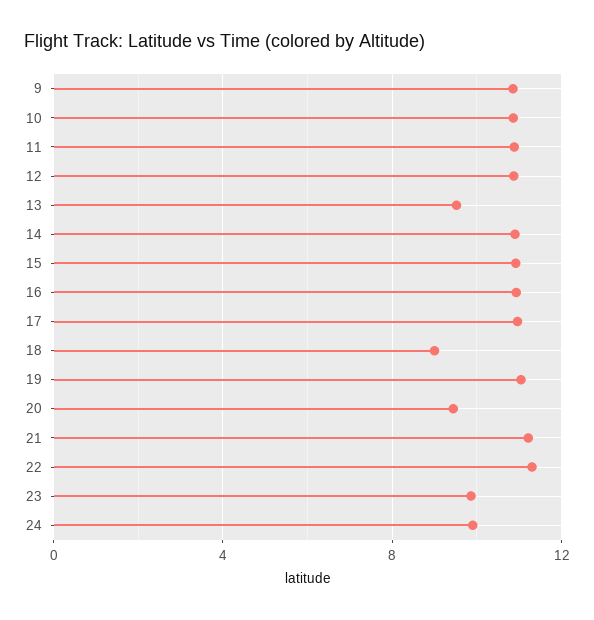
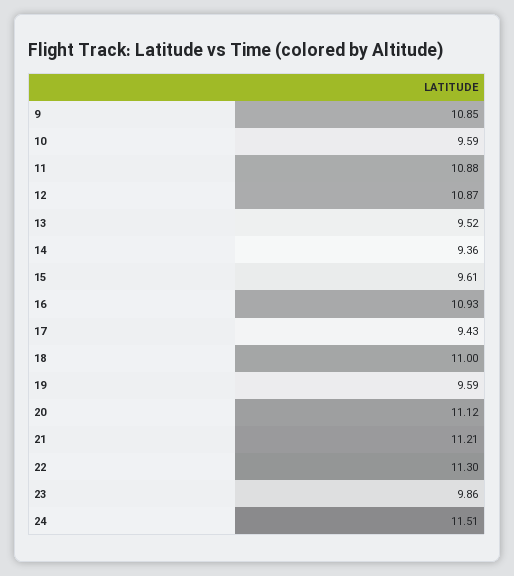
10: 11 -> 9.59
14: 11 -> 9.36
15: 11 -> 9.61
17: 11 -> 9.43
18: 9 -> 11
19: 11 -> 9.59
20: 9.5 -> 11.12
24: 10 -> 11.51

